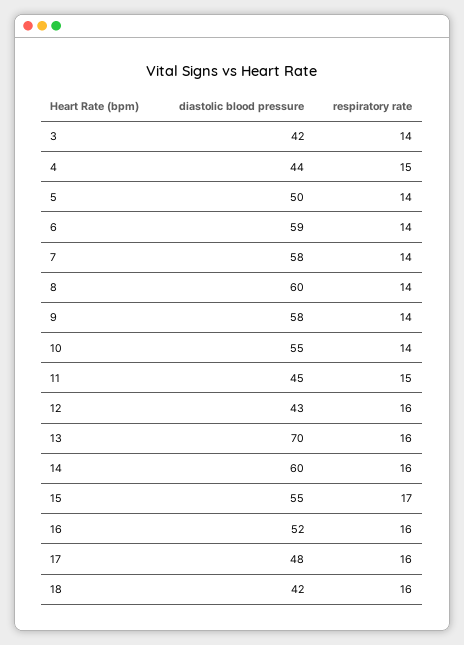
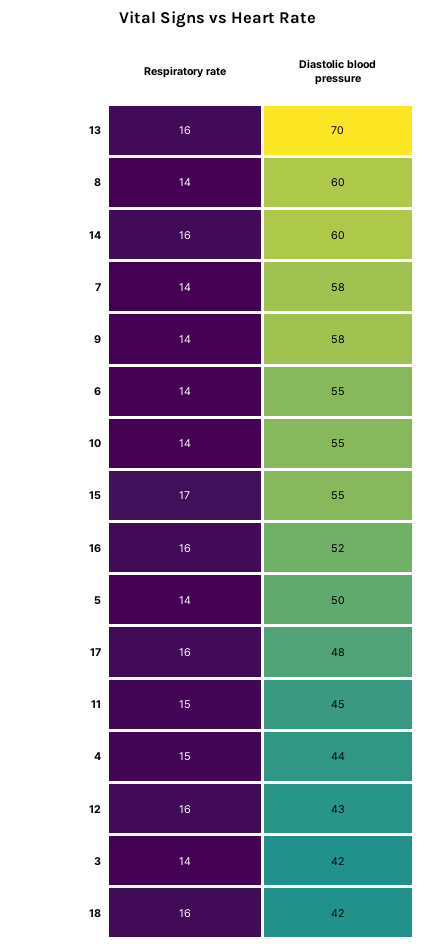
diastolic blood pressure, 6: 59 -> 55

